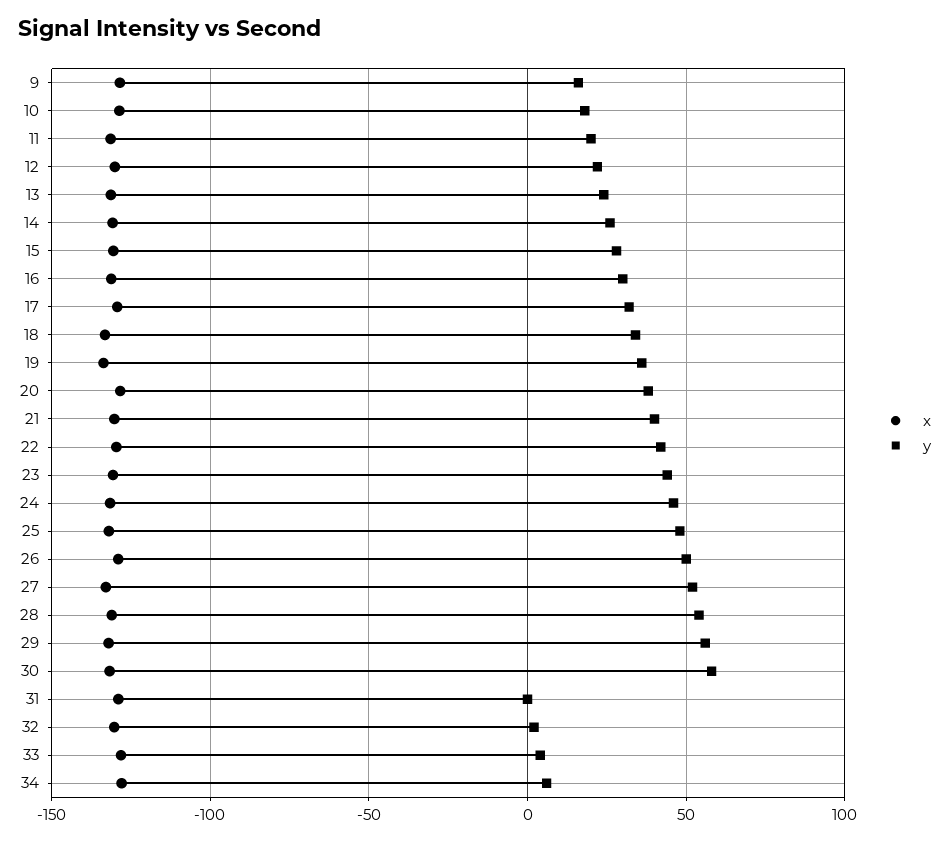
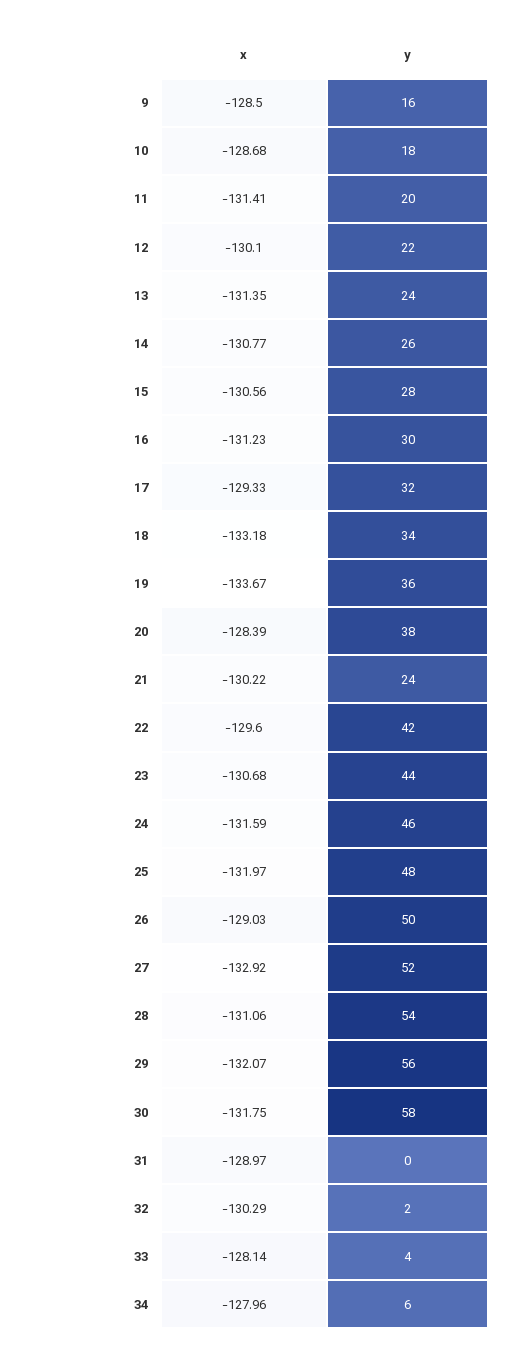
y, 21: 40 -> 24

